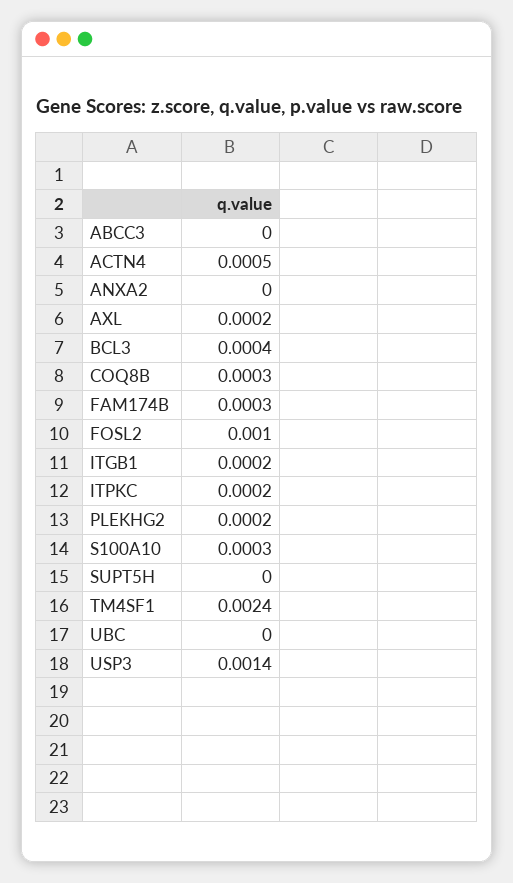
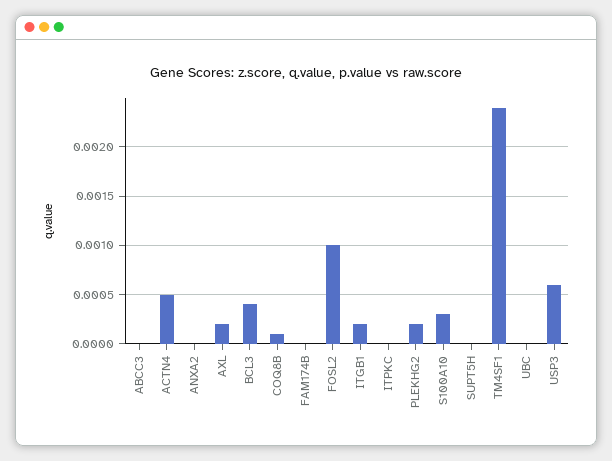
COQ8B: 0.0003 -> 0.0001
FAM174B: 0.0003 -> 0
ITPKC: 0.0002 -> 0
USP3: 0.0014 -> 0.0006

